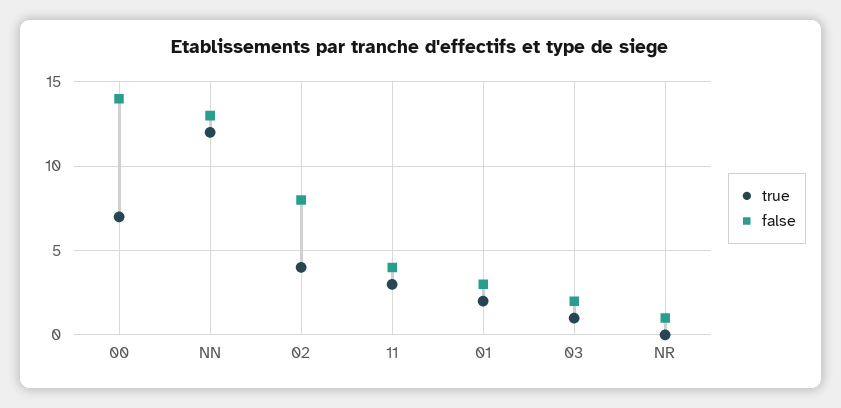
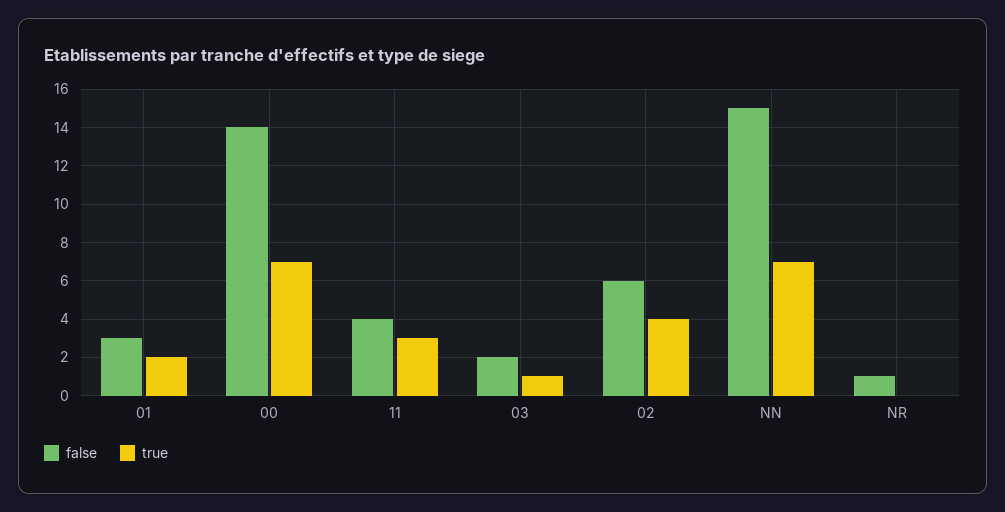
true, NN: 12 -> 7
false, NN: 13 -> 15
false, 02: 8 -> 6

